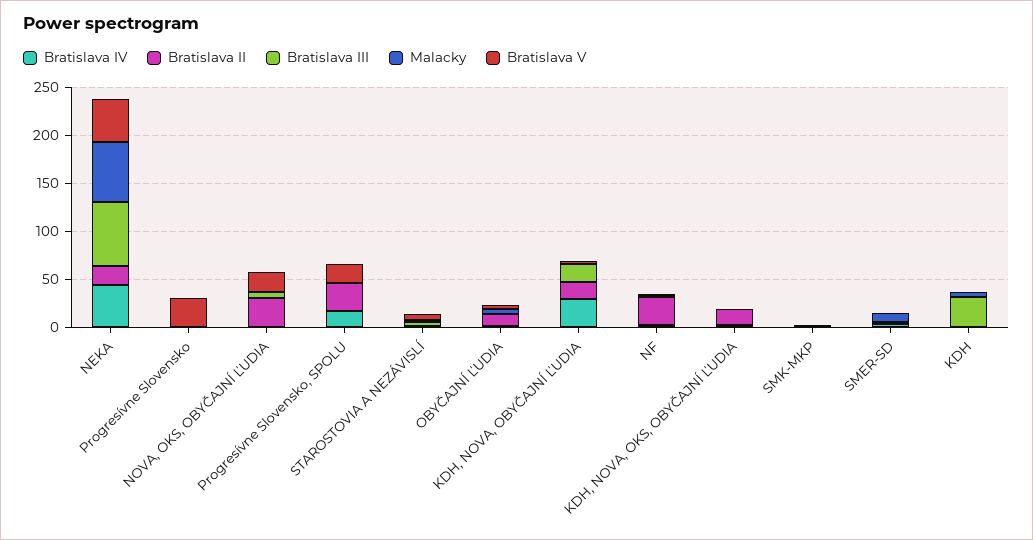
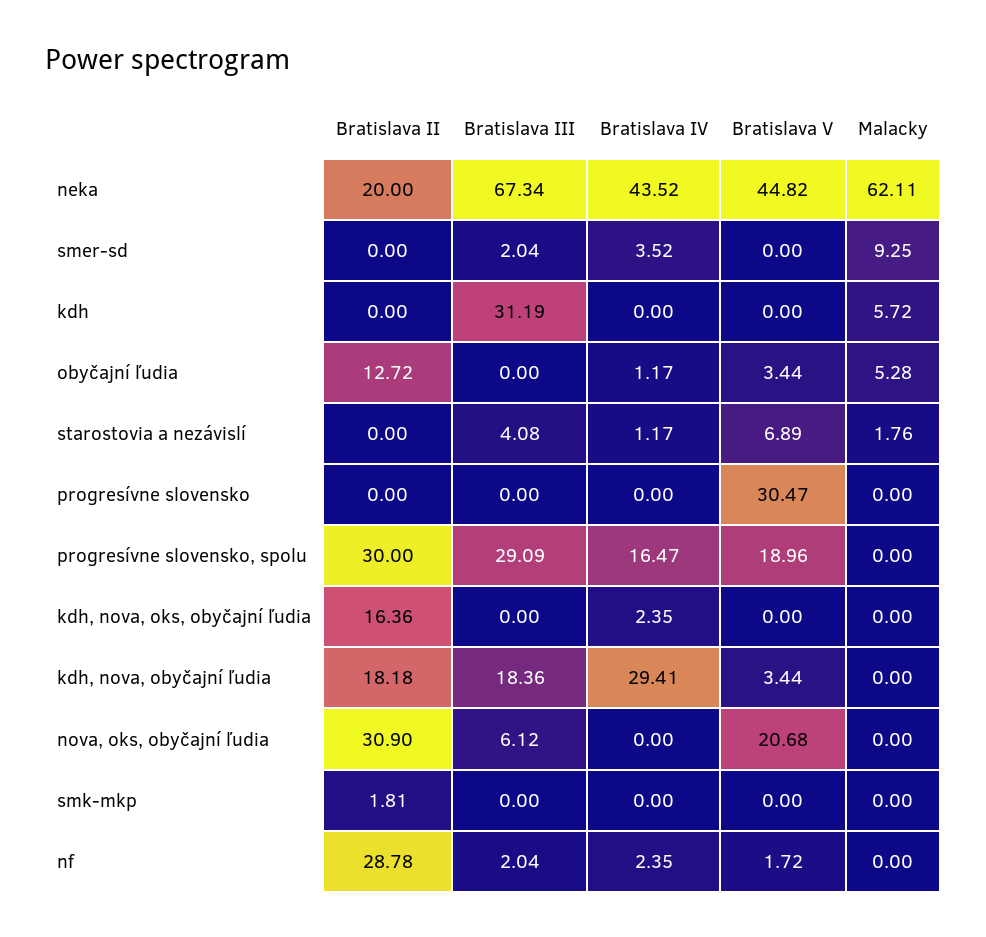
Bratislava III, Progresívne Slovensko, SPOLU: 0 -> 29.09

